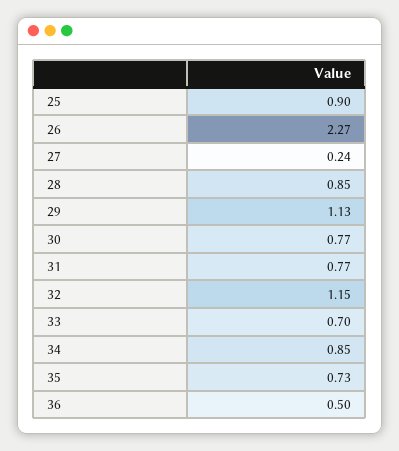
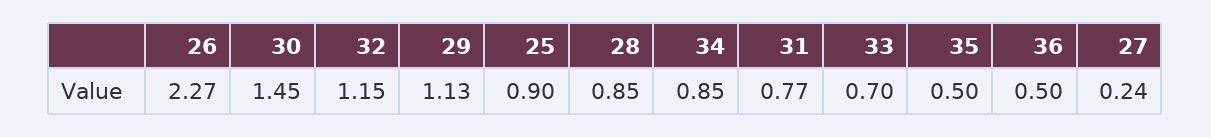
30: 0.77 -> 1.45
35: 0.73 -> 0.5

